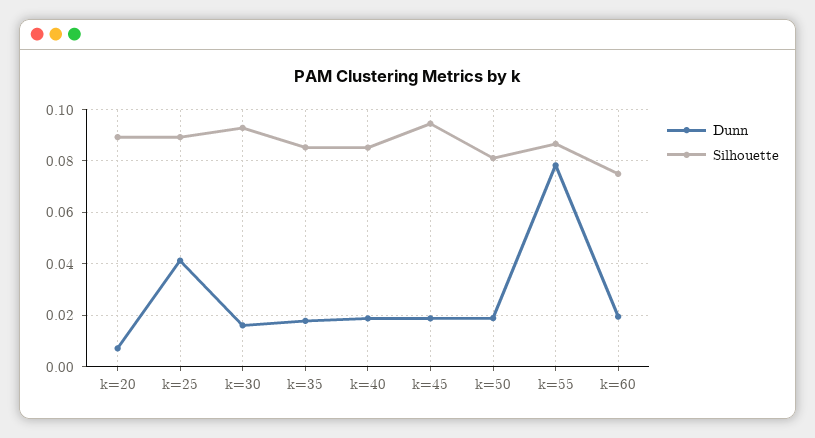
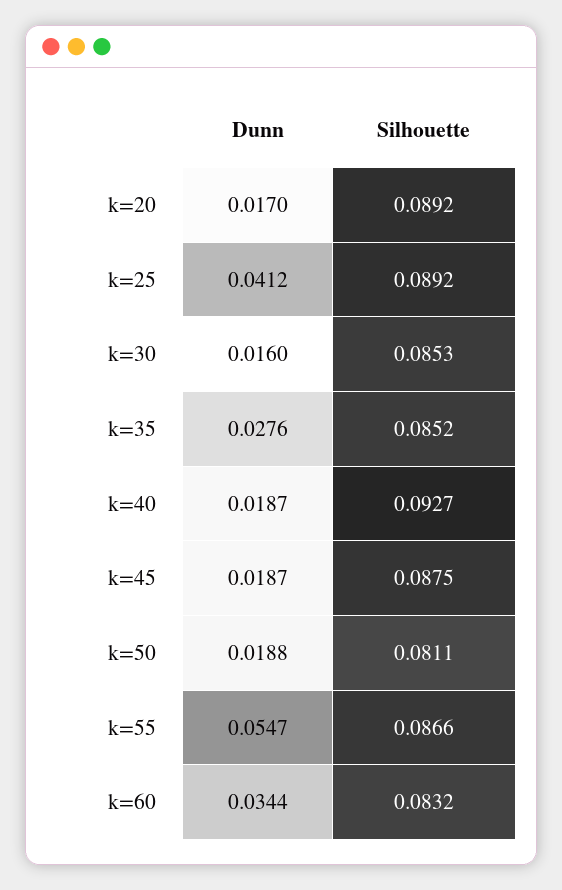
Dunn, k=20: 0.0075 -> 0.017
Silhouette, k=30: 0.0925 -> 0.0853
Dunn, k=35: 0.0175 -> 0.0276
Silhouette, k=40: 0.085 -> 0.0927
Silhouette, k=45: 0.095 -> 0.0875
Dunn, k=55: 0.0775 -> 0.0547
Dunn, k=60: 0.02 -> 0.0344
Silhouette, k=60: 0.075 -> 0.0832

